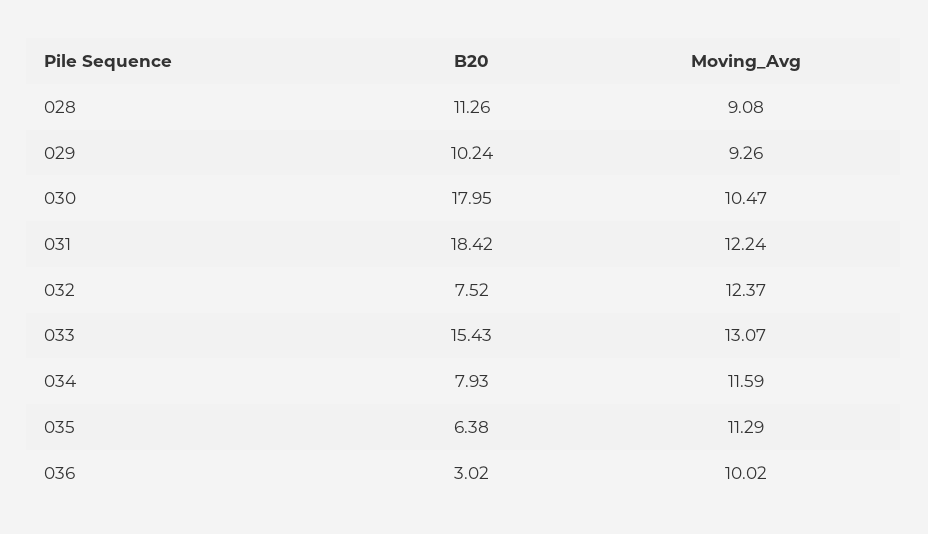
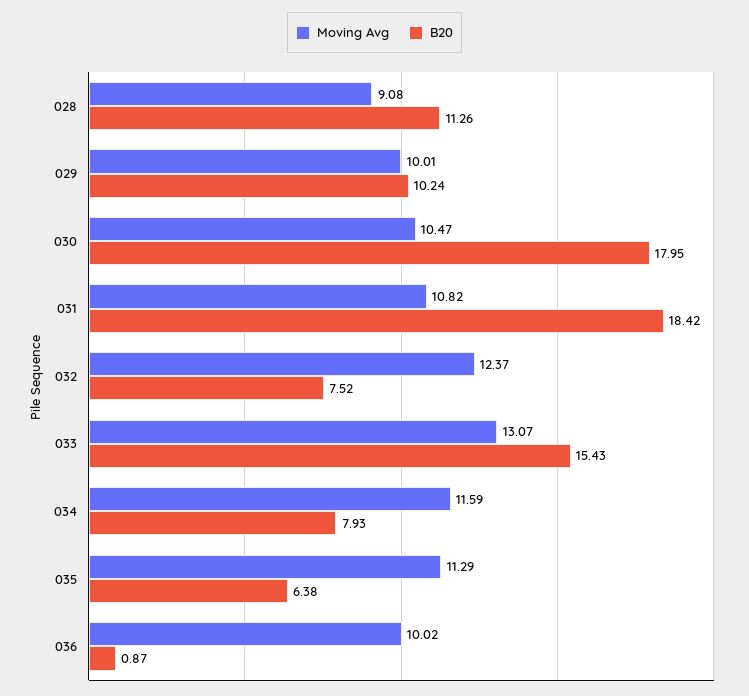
Moving_Avg, 029: 9.26 -> 10.01
Moving_Avg, 031: 12.24 -> 10.82
B20, 036: 3.02 -> 0.87

